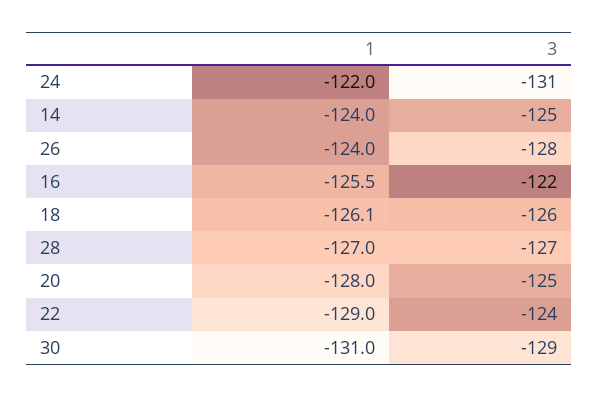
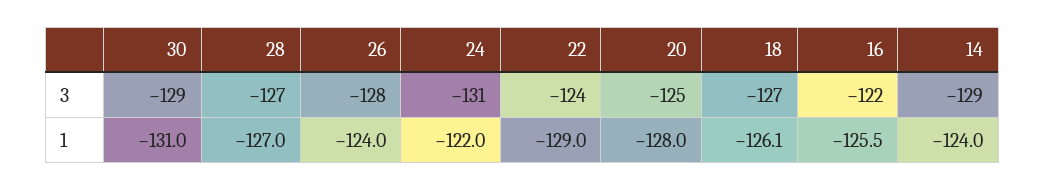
3, 14: -125 -> -129
3, 18: -126 -> -127

